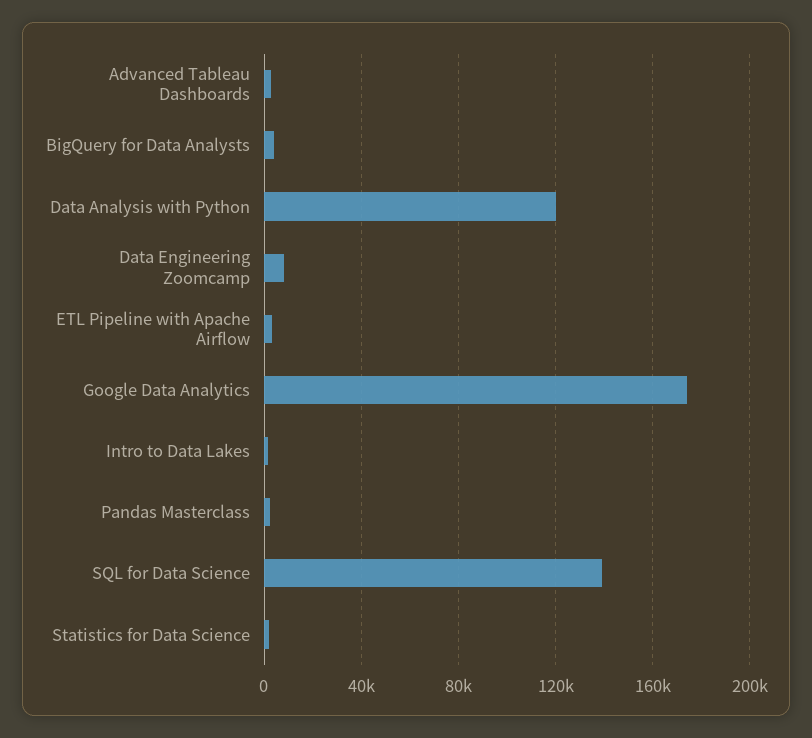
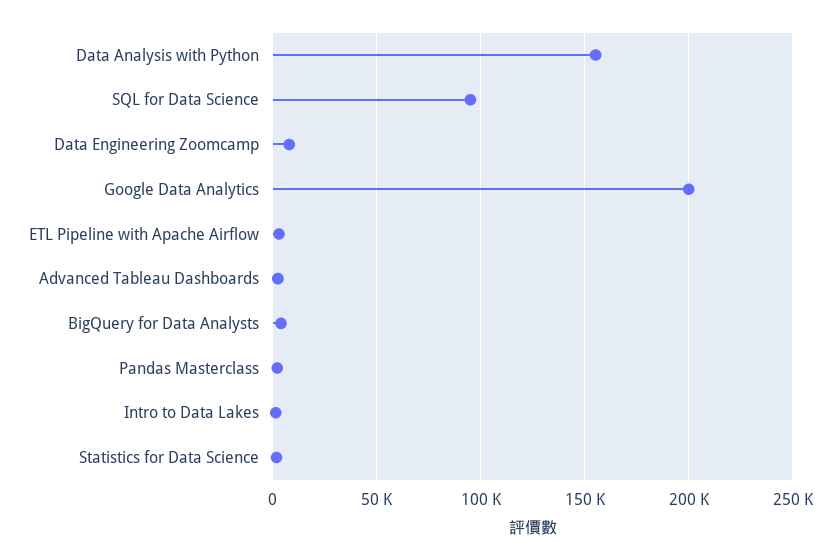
Data Analysis with Python: 120000 -> 155000
Google Data Analytics: 175000 -> 200000
SQL for Data Science: 140000 -> 95000

